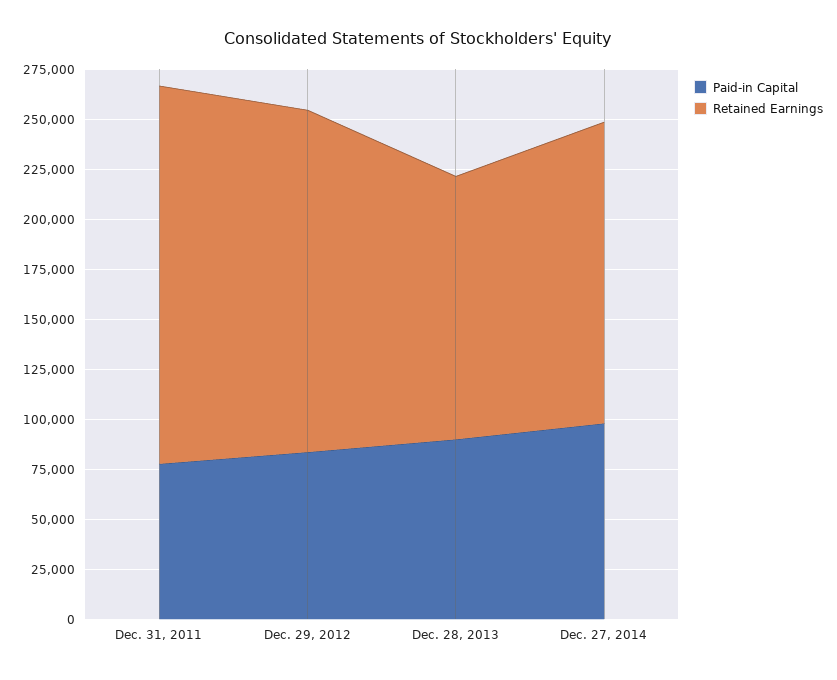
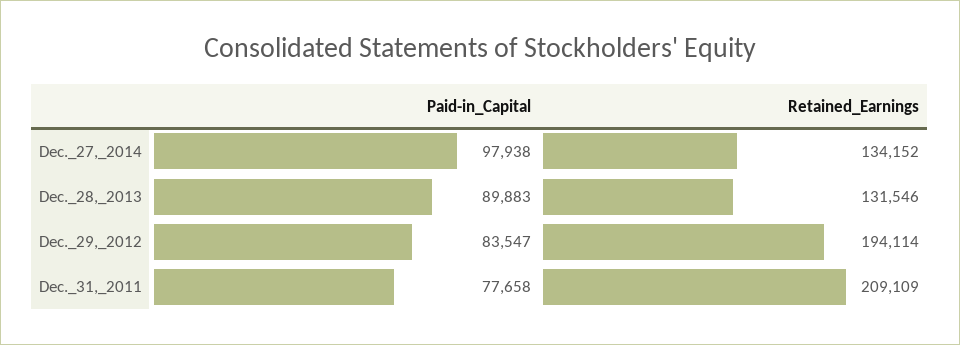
Retained Earnings, Dec. 31, 2011: 190000 -> 209109
Retained Earnings, Dec. 29, 2012: 170000 -> 194114
Retained Earnings, Dec. 27, 2014: 150000 -> 134152

